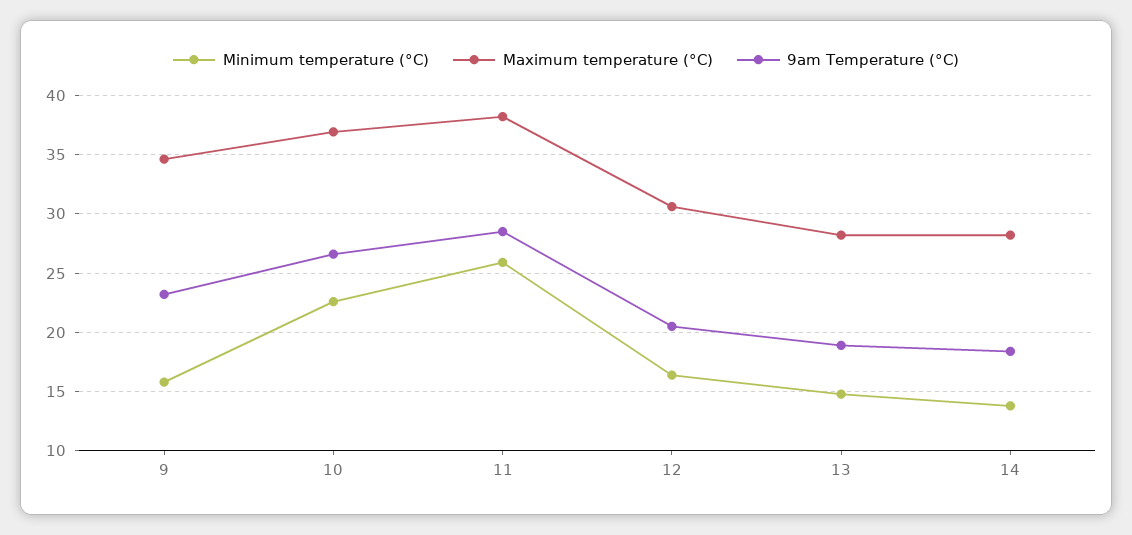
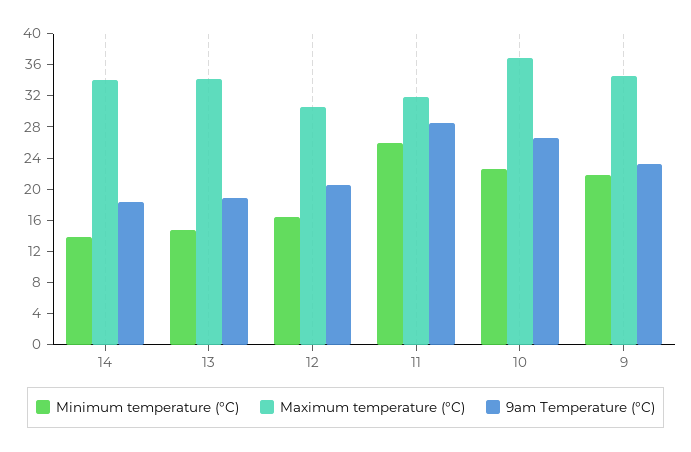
Minimum temperature (°C), 9: 16 -> 22
Maximum temperature (°C), 11: 38 -> 32
Maximum temperature (°C), 13: 28 -> 34
Maximum temperature (°C), 14: 28 -> 34

